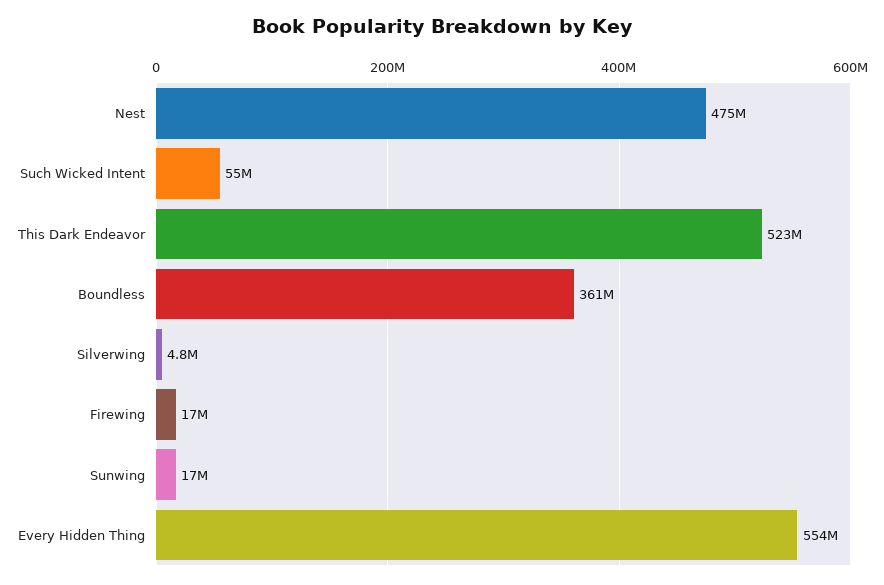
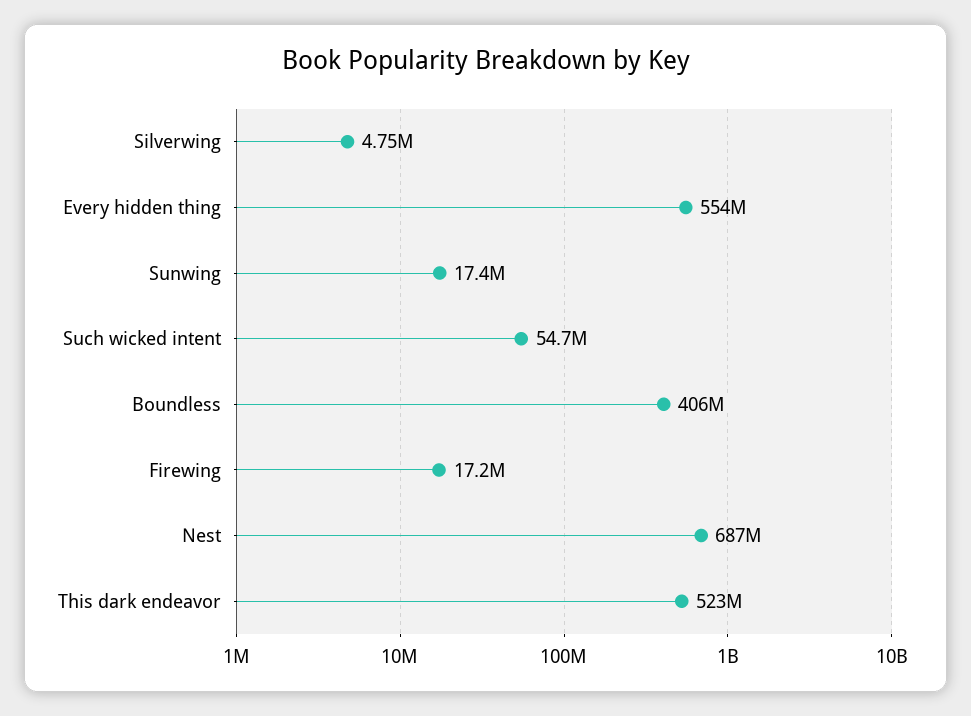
Nest: 475000000 -> 687000000
Boundless: 361000000 -> 406000000

